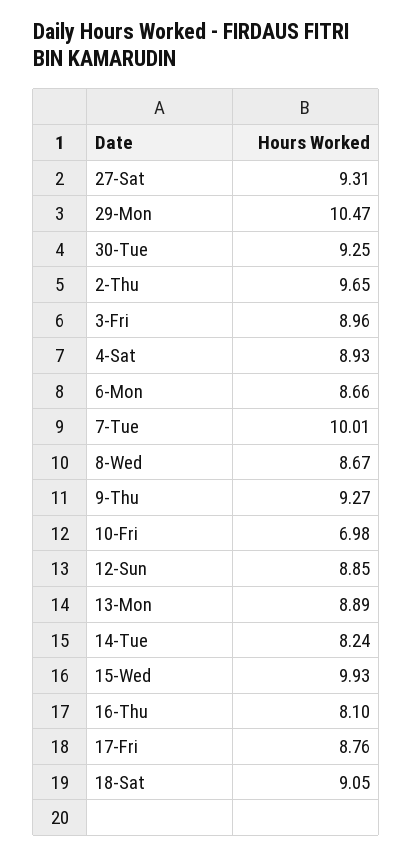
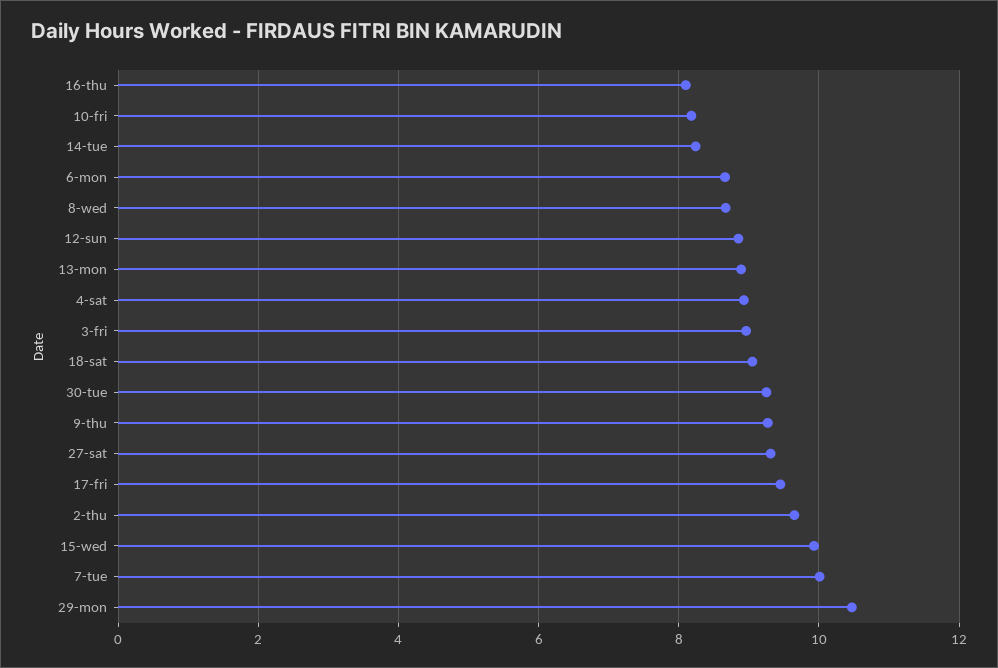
10-Fri: 6.98 -> 8.2
17-Fri: 8.76 -> 9.4

